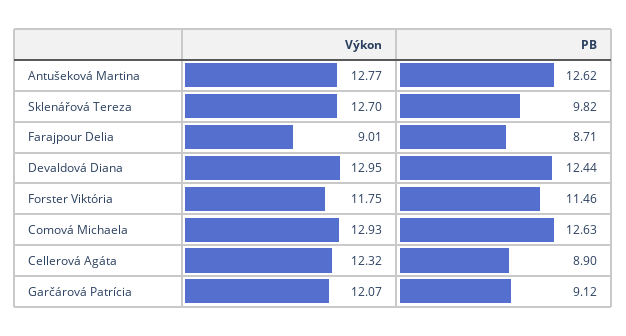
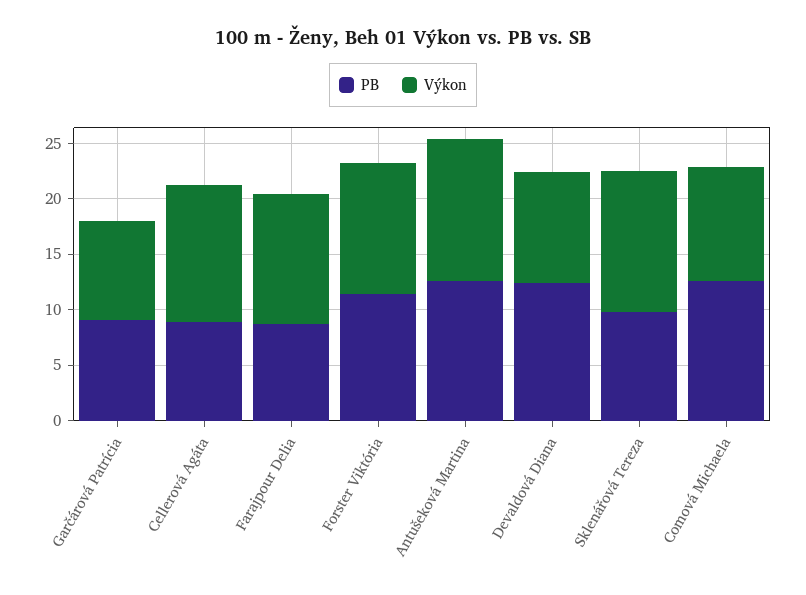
Výkon, Farajpour Delia: 9.01 -> 12
Výkon, Devaldová Diana: 12.95 -> 10
Výkon, Comová Michaela: 12.93 -> 10
Výkon, Garčárová Patrícia: 12.07 -> 9

